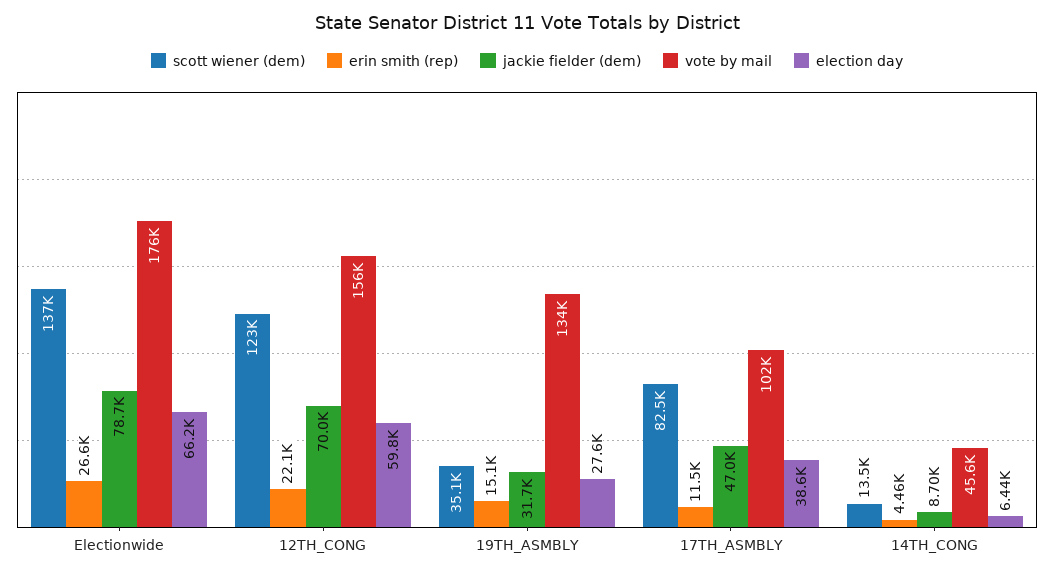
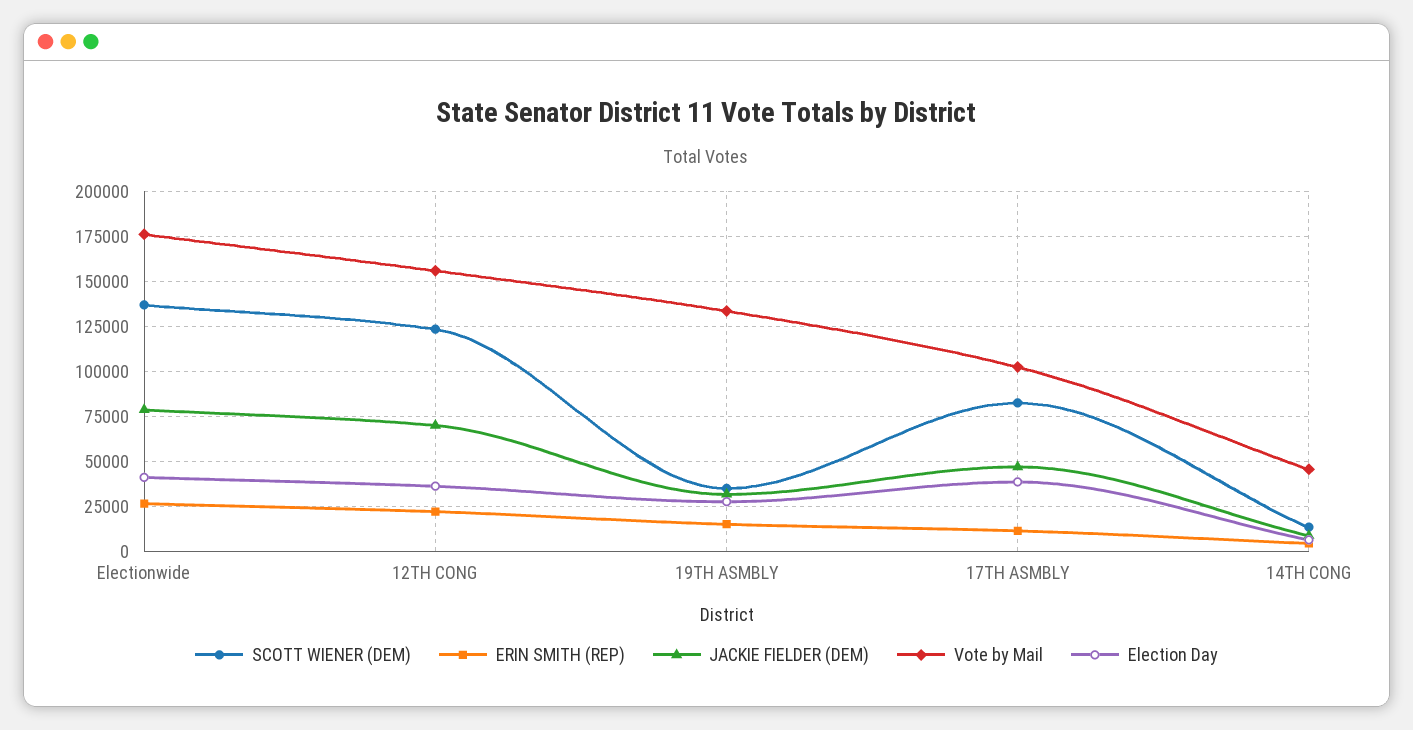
election day, Electionwide: 66200 -> 40000
election day, 12TH_CONG: 59800 -> 35000

